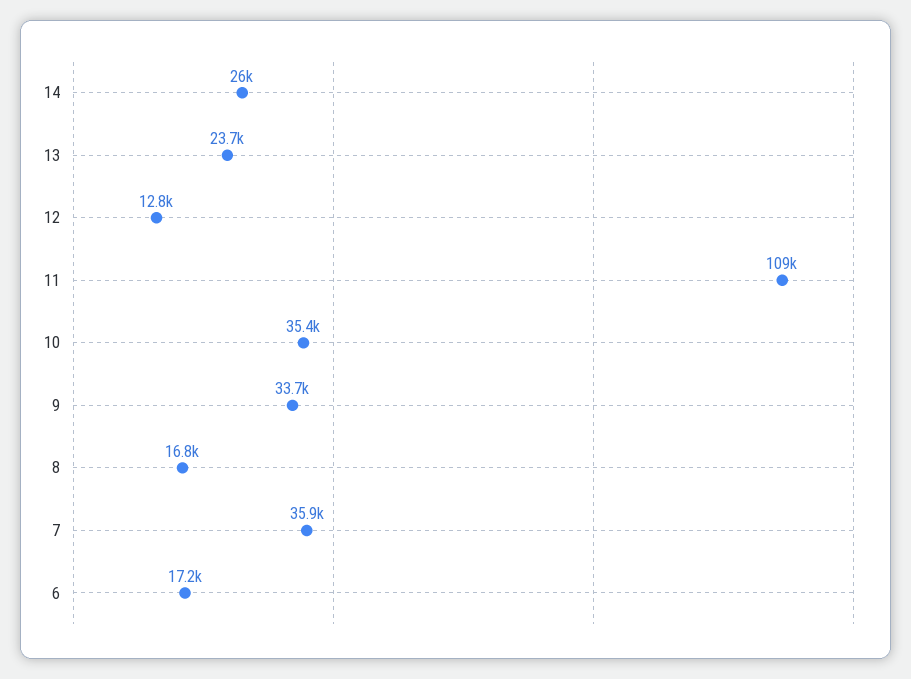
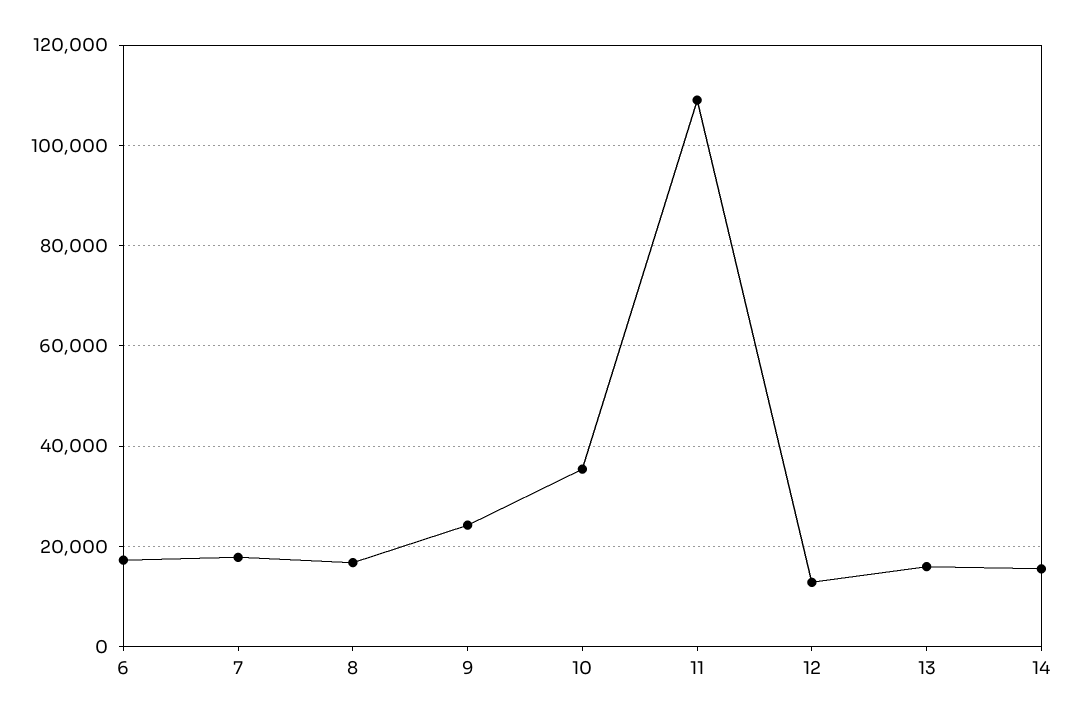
14: 26000 -> 16000
13: 23700 -> 16000
9: 33700 -> 24000
7: 35900 -> 18000

